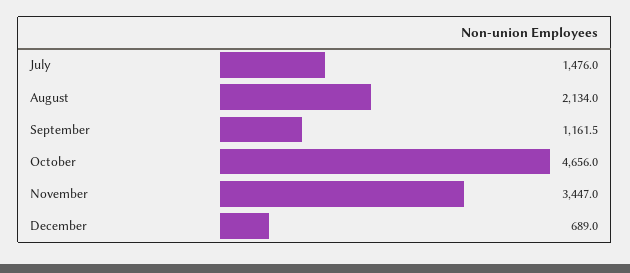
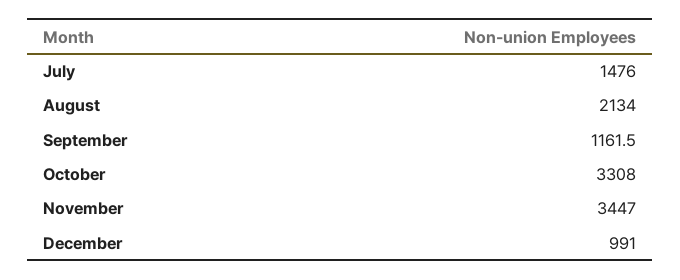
October: 4656 -> 3308
December: 689 -> 991

